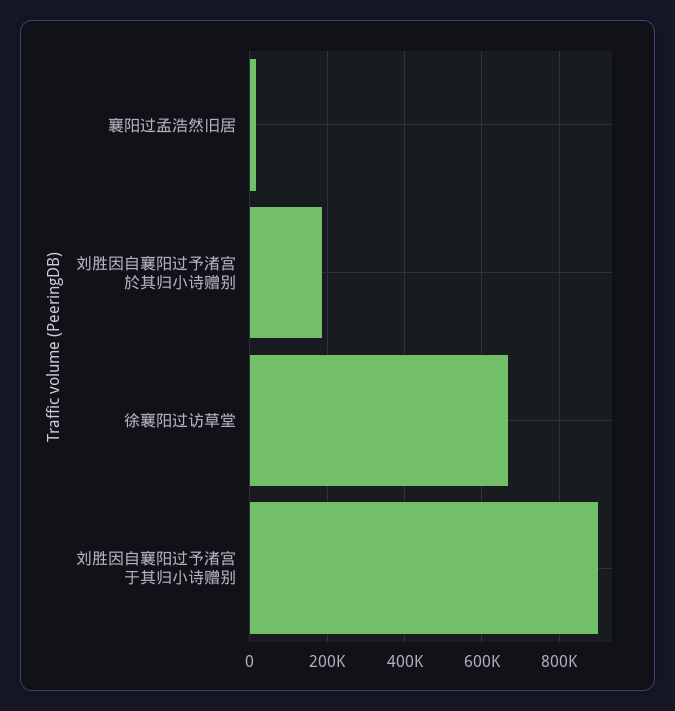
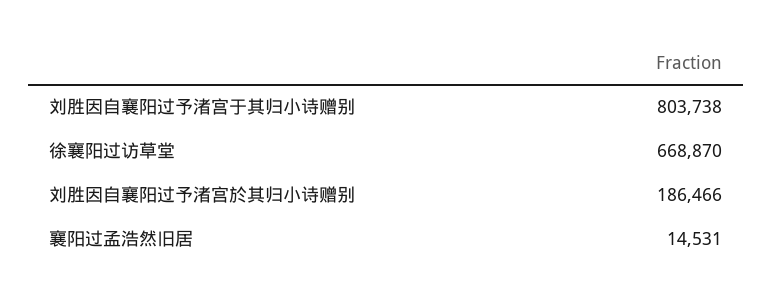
刘胜因自襄阳过予渚宫于其归小诗赠别: 900000 -> 803738

